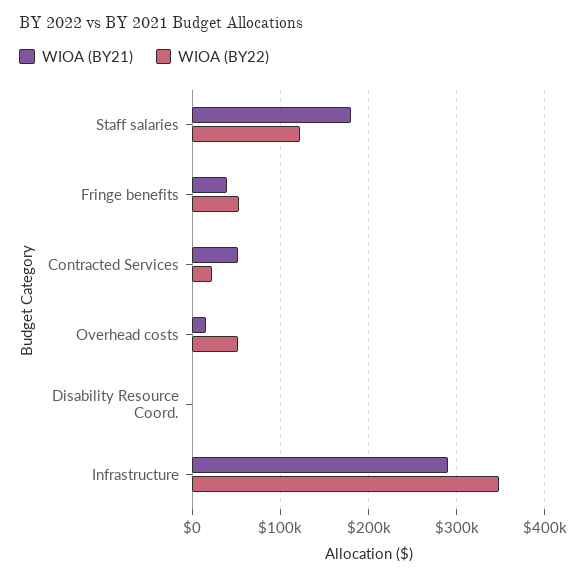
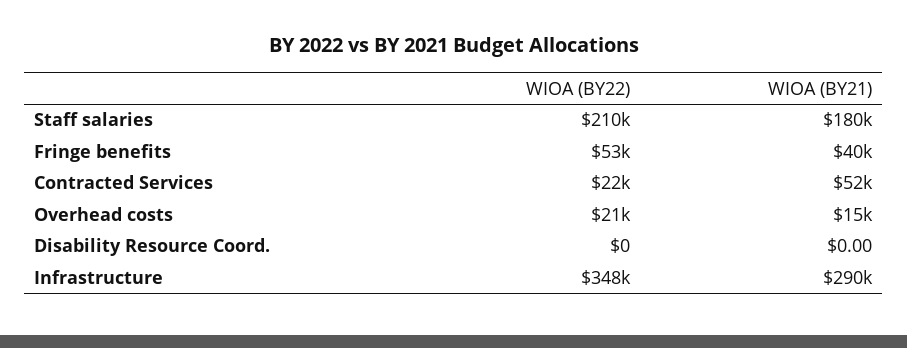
WIOA (BY22), Staff salaries: 120000 -> 210000
WIOA (BY22), Overhead costs: 50000 -> 21000

